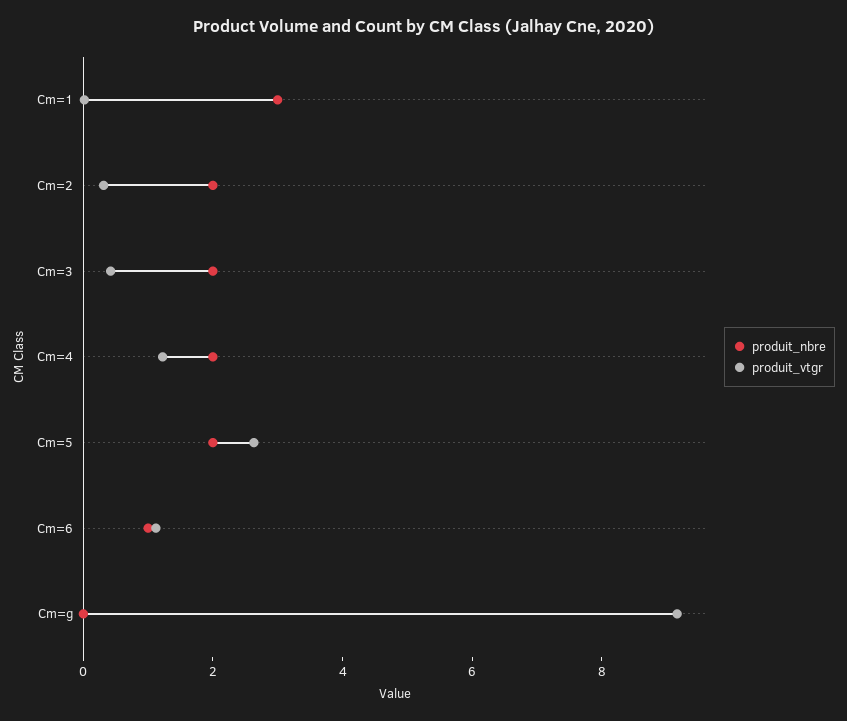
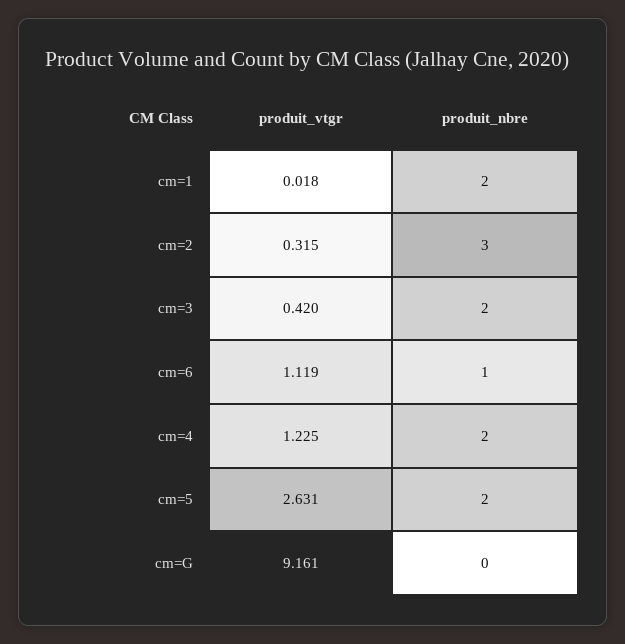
produit_nbre, Cm=1: 3 -> 2
produit_nbre, Cm=2: 2 -> 3

